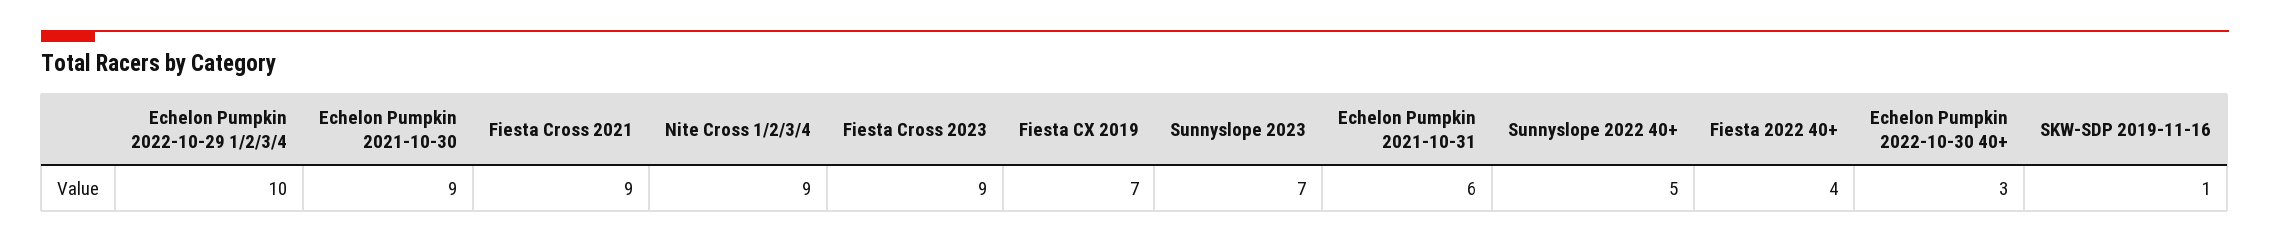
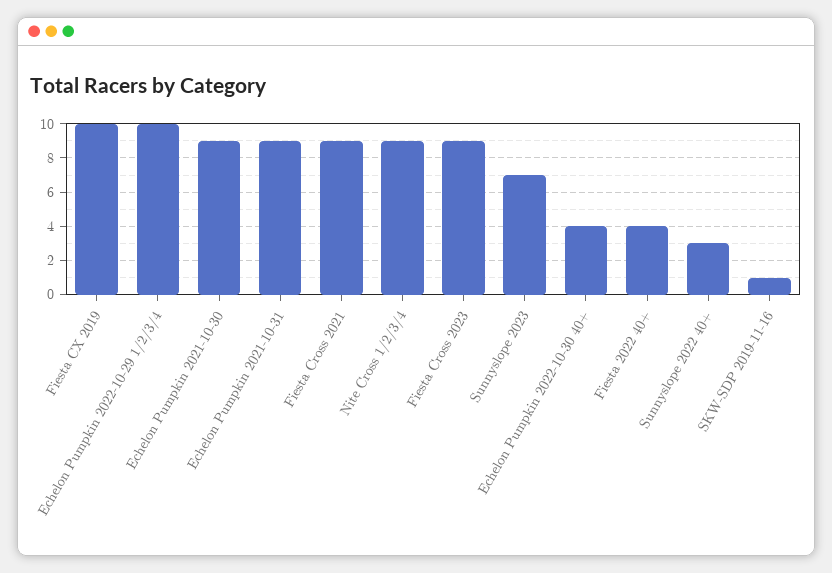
Fiesta CX 2019: 7 -> 10
Echelon Pumpkin 2021-10-31: 6 -> 9
Sunnyslope 2022 40+: 5 -> 3
Echelon Pumpkin 2022-10-30 40+: 3 -> 4

